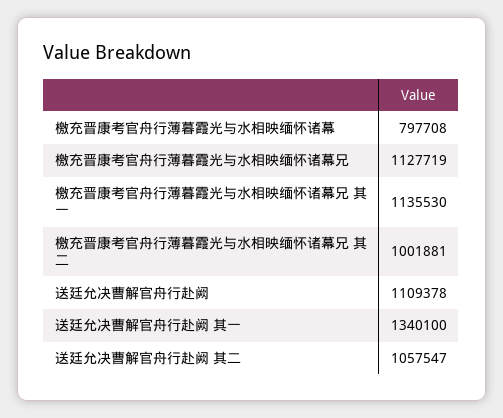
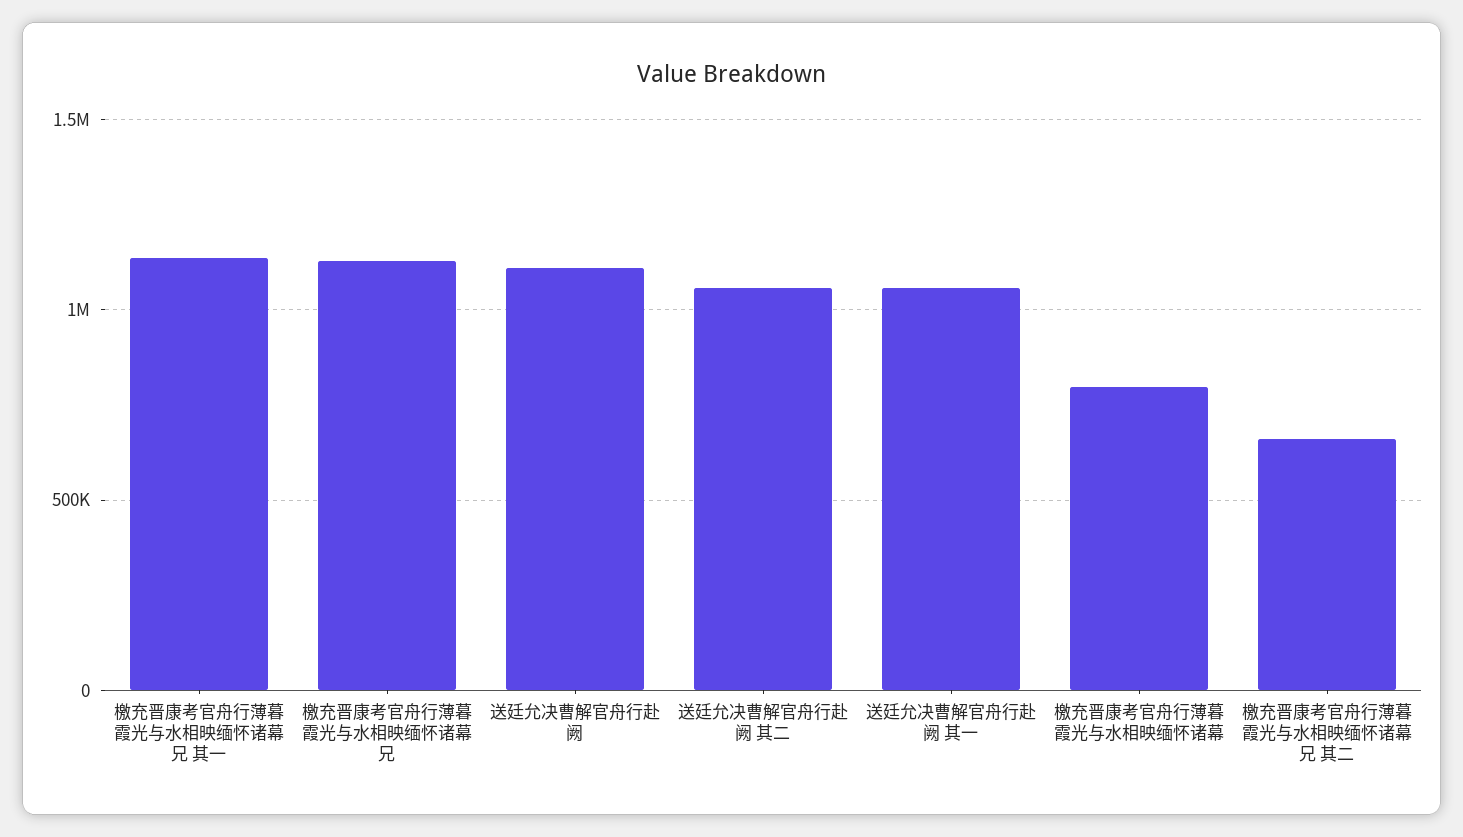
檄充晋康考官舟行薄暮霞光与水相映缅怀诸幕兄 其二: 1001881 -> 650000
送廷允决曹解官舟行赴阙 其一: 1340100 -> 1050000

